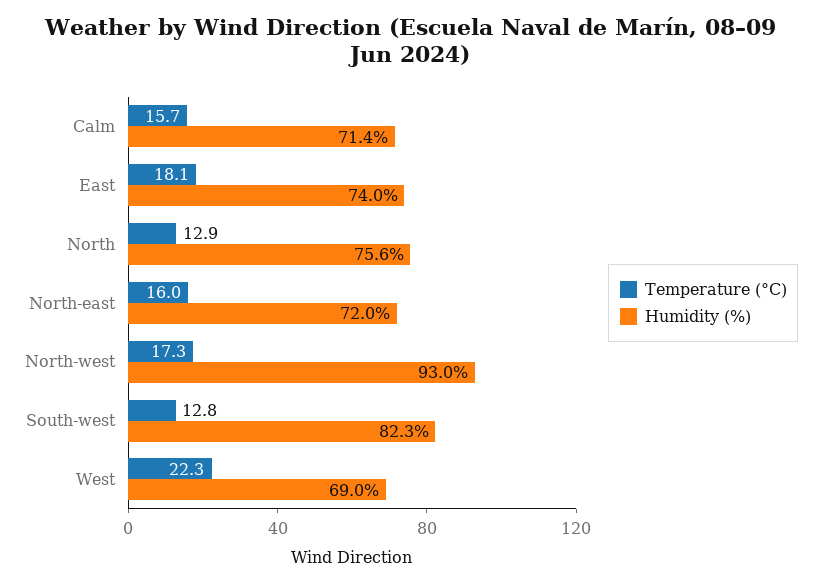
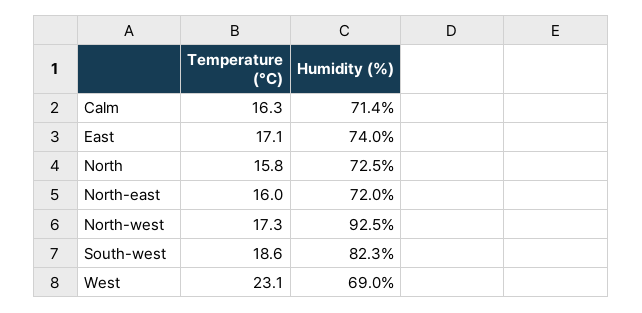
Temperature (°C), Calm: 15.7 -> 16.3
Temperature (°C), East: 18.1 -> 17.1
Temperature (°C), North: 12.9 -> 15.8
Humidity (%), North: 75.6 -> 72.5
Humidity (%), North-west: 93 -> 92.5
Temperature (°C), South-west: 12.8 -> 18.6
Temperature (°C), West: 22.3 -> 23.1

